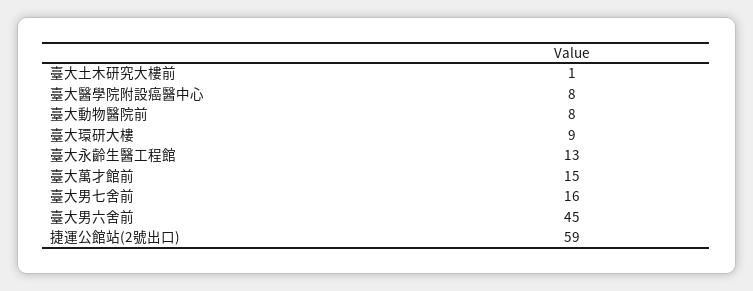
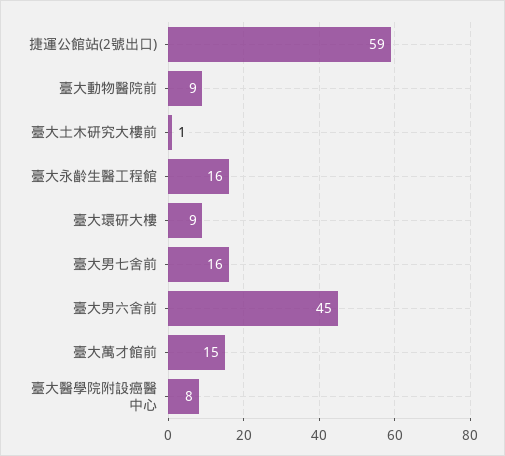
臺大動物醫院前: 8 -> 9
臺大永齡生醫工程館: 13 -> 16

